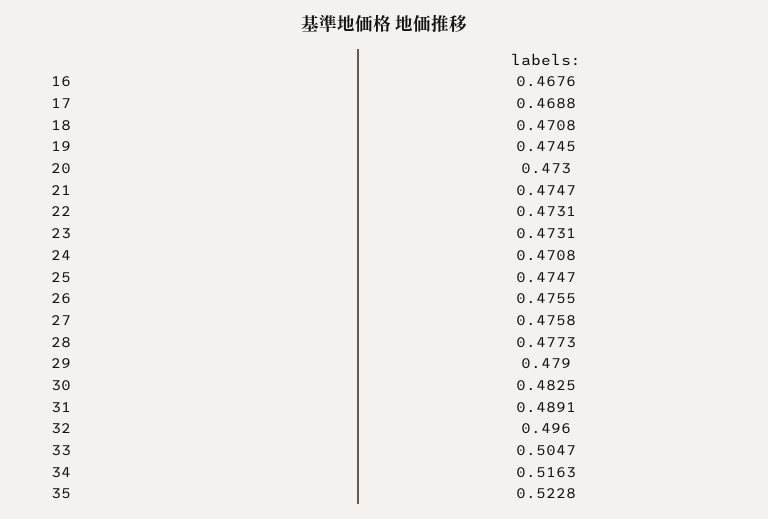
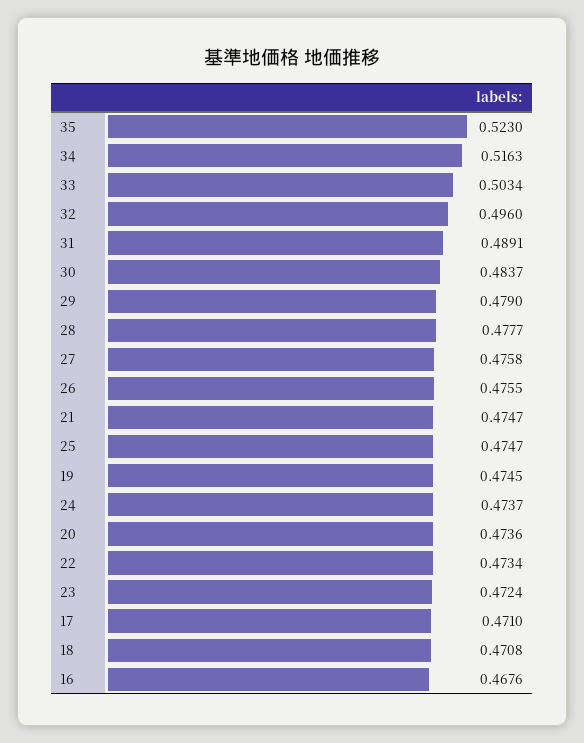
17: 0.4688 -> 0.471
20: 0.473 -> 0.4736
22: 0.4731 -> 0.4734
23: 0.4731 -> 0.4724
24: 0.4708 -> 0.4737
28: 0.4773 -> 0.4777
30: 0.4825 -> 0.4837
33: 0.5047 -> 0.5034
35: 0.5228 -> 0.523

